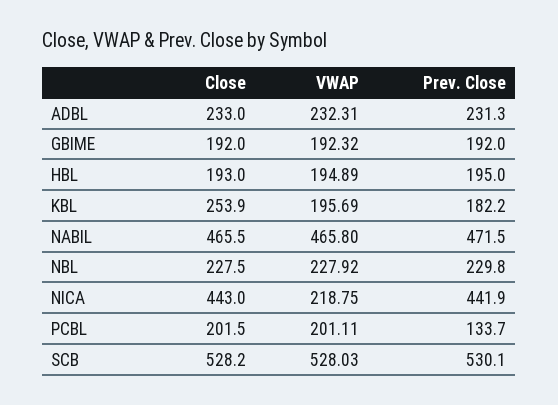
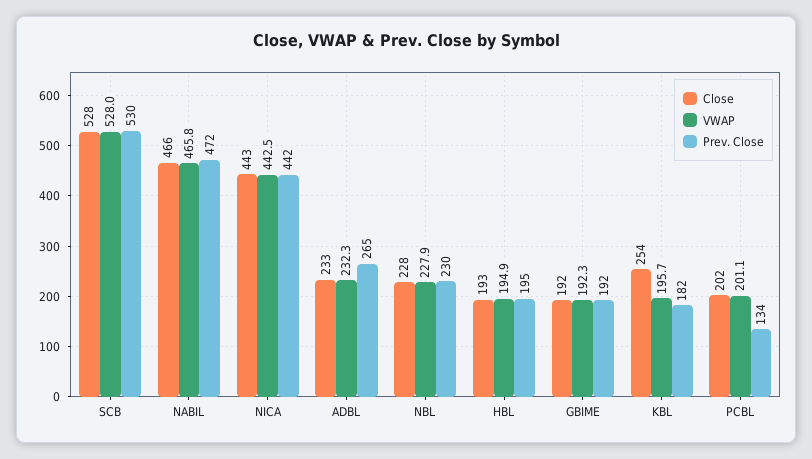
Prev. Close, ADBL: 231.3 -> 265
VWAP, NICA: 218.75 -> 442.5

